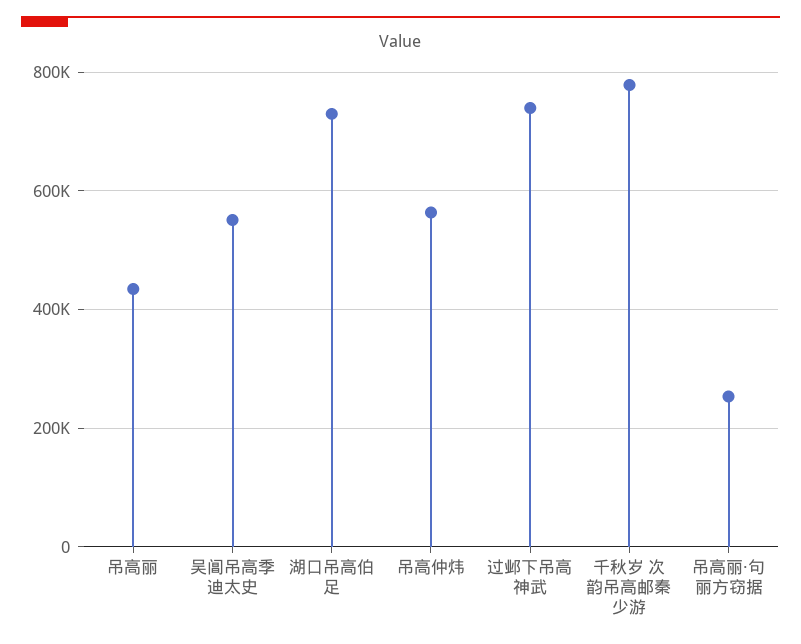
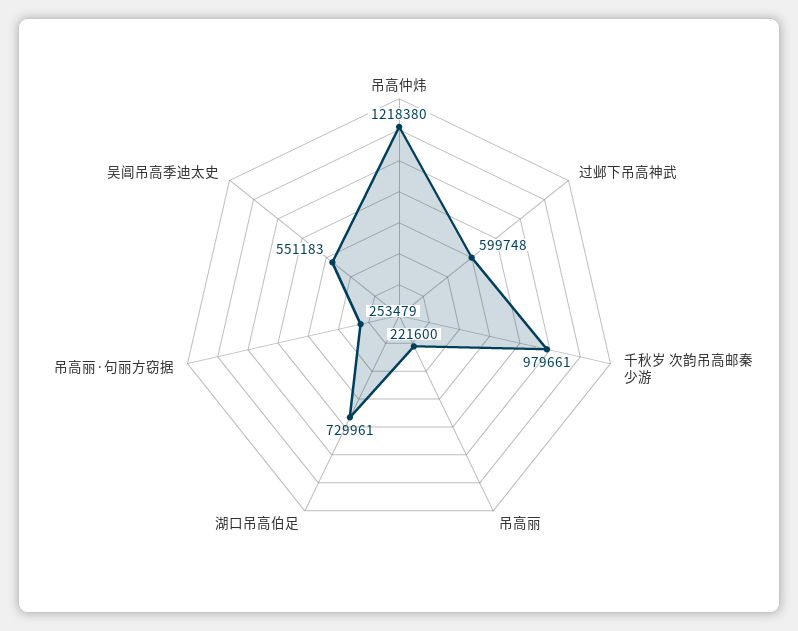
吊高丽: 440000 -> 221600
吊高仲炜: 560000 -> 1218380
过邺下吊高神武: 740000 -> 599748
千秋岁 次韵吊高邮秦少游: 780000 -> 979661

